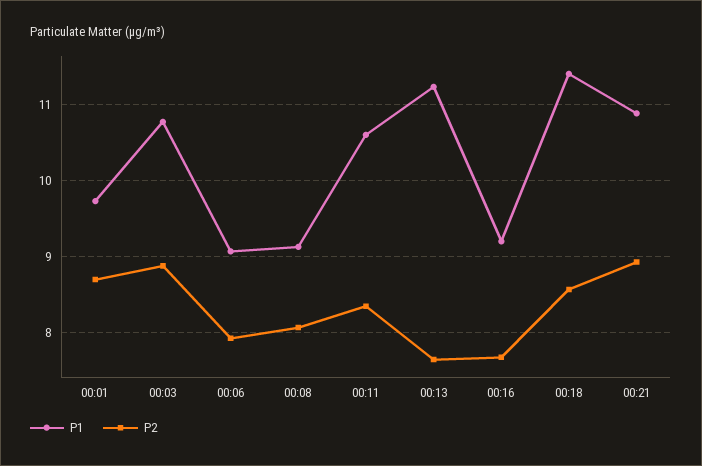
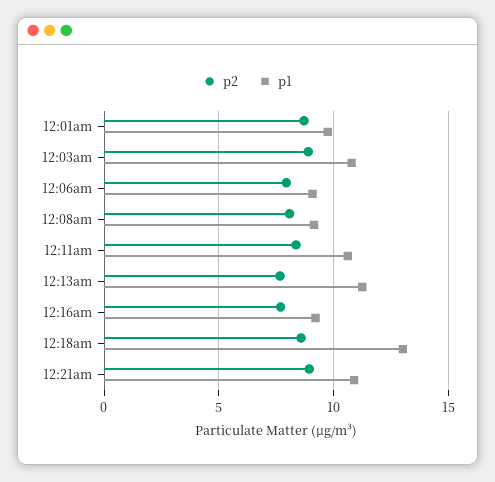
P1, 00:18: 11.4 -> 13

